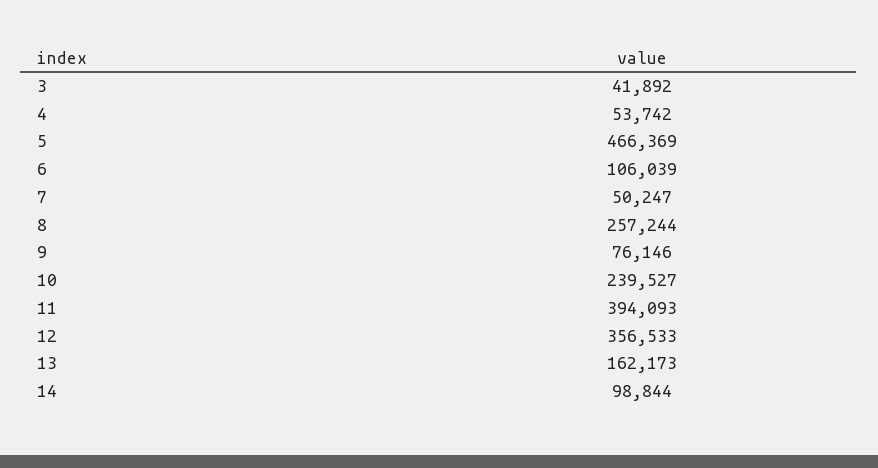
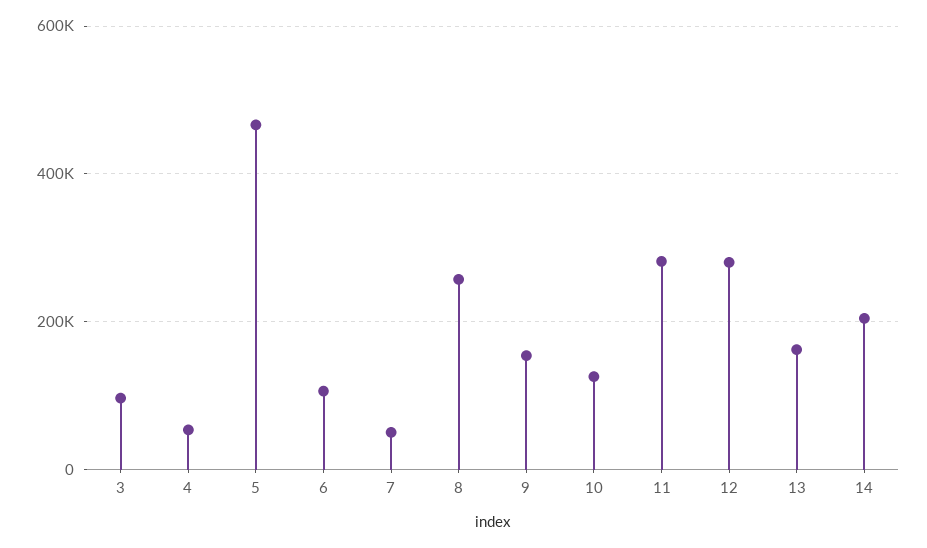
3: 41892 -> 100000
9: 76146 -> 160000
10: 239527 -> 120000
11: 394093 -> 280000
12: 356533 -> 280000
14: 98844 -> 200000

